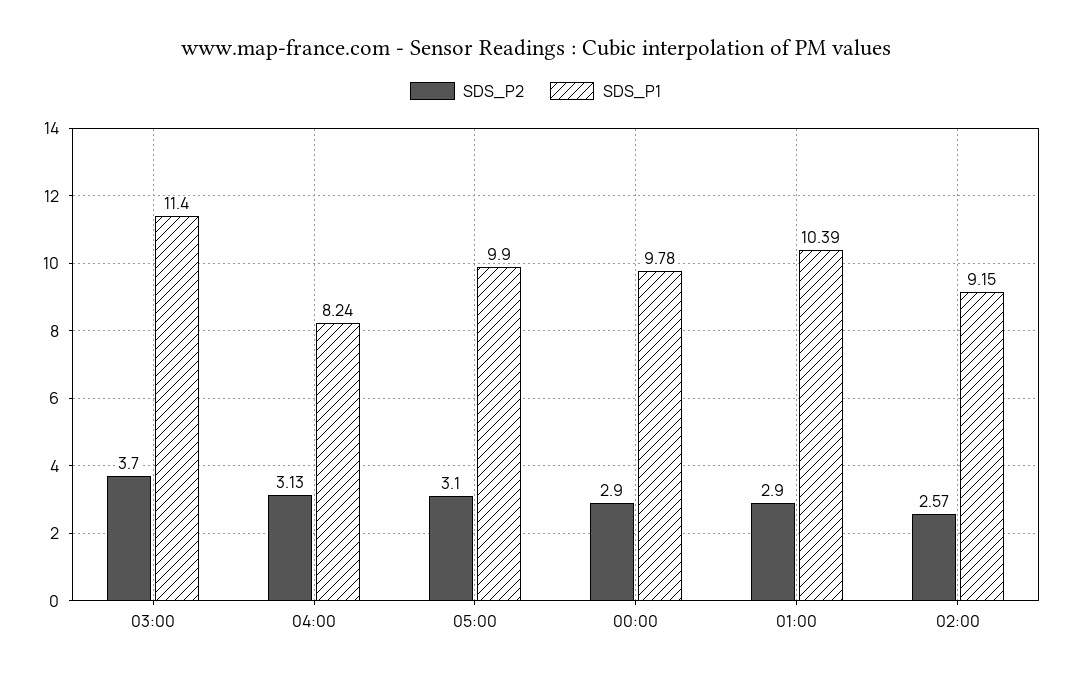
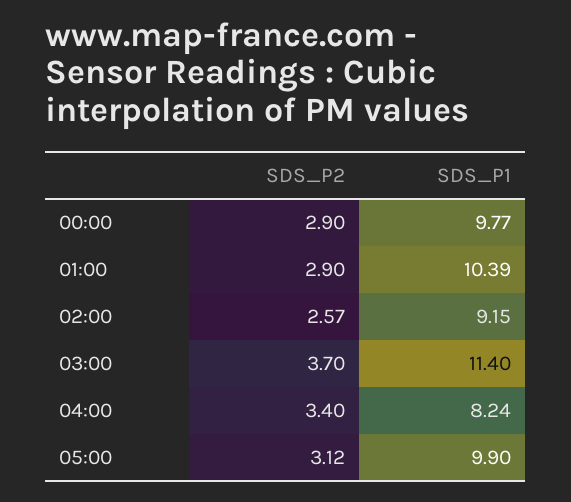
SDS_P2, 04:00: 3.13 -> 3.4
SDS_P2, 05:00: 3.1 -> 3.12
SDS_P1, 00:00: 9.78 -> 9.77

